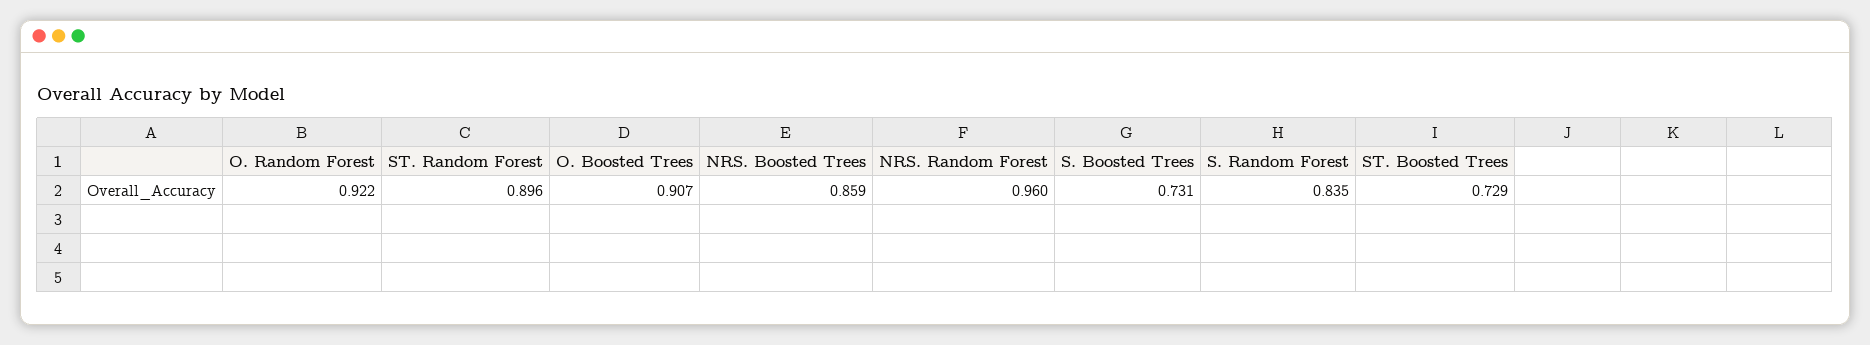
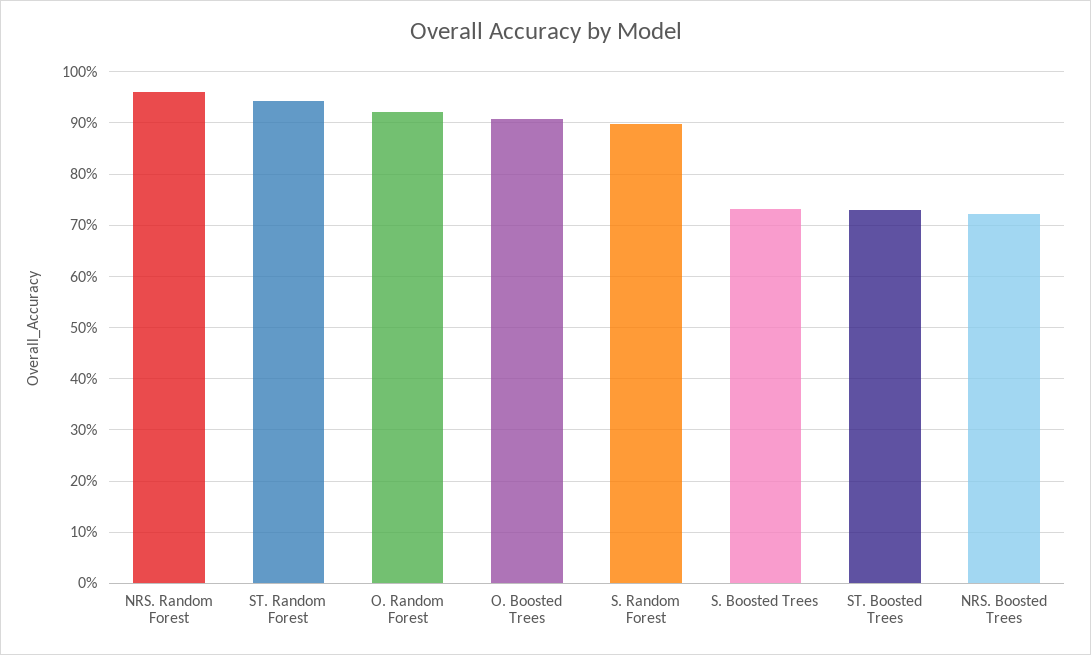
ST. Random Forest: 0.896 -> 0.94
NRS. Boosted Trees: 0.859 -> 0.72
S. Random Forest: 0.835 -> 0.9

